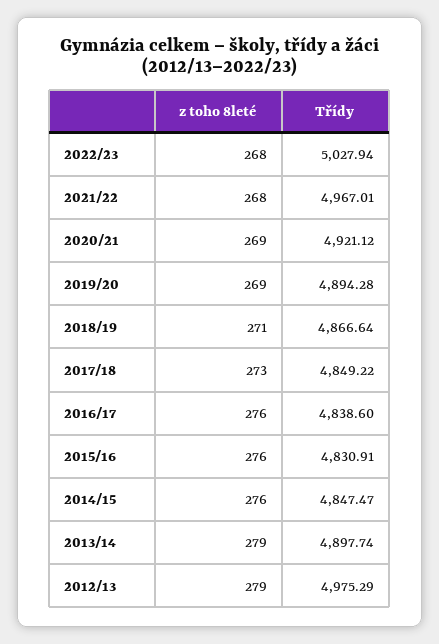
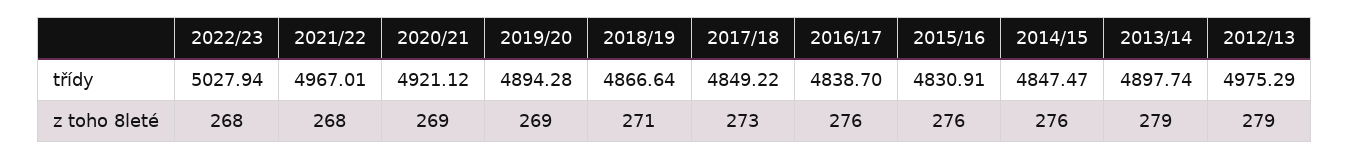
Třídy, 2016/17: 4838.6 -> 4838.7

